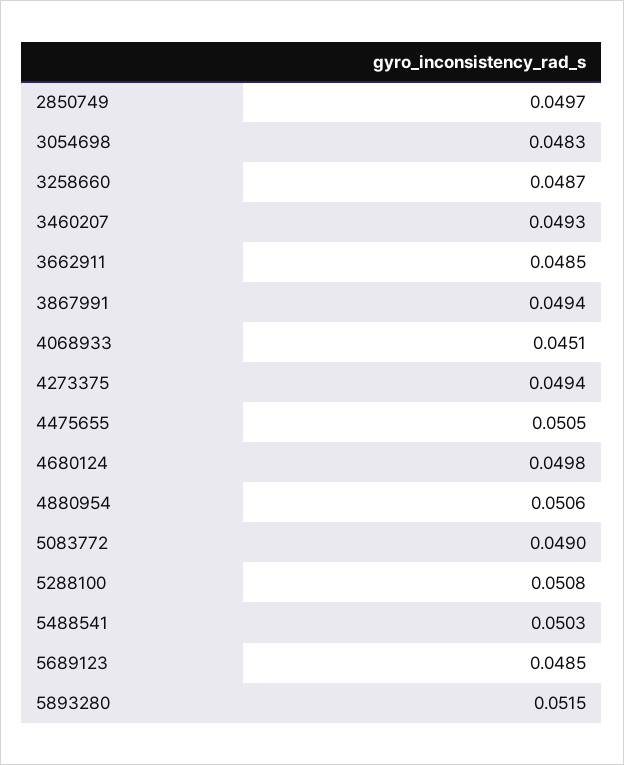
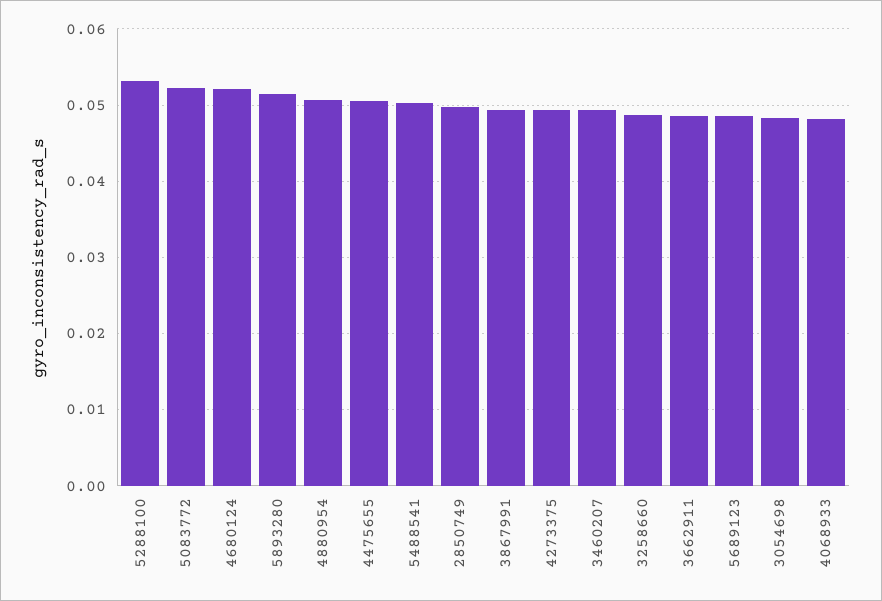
4068933: 0.0451 -> 0.048
4680124: 0.0498 -> 0.052
5083772: 0.049 -> 0.052
5288100: 0.0508 -> 0.053

